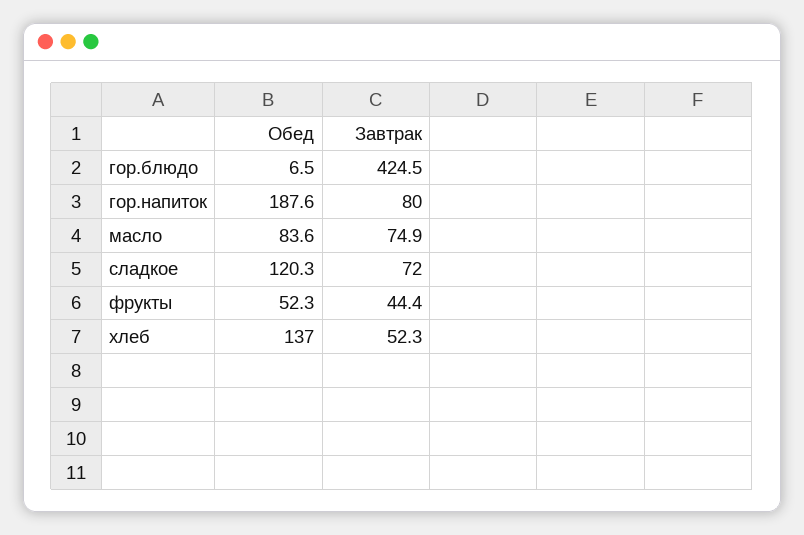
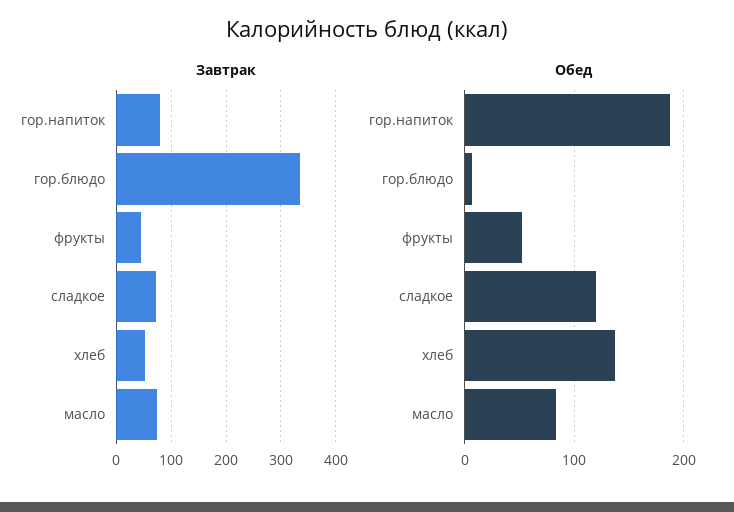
Завтрак, гор.блюдо: 424.5 -> 340

